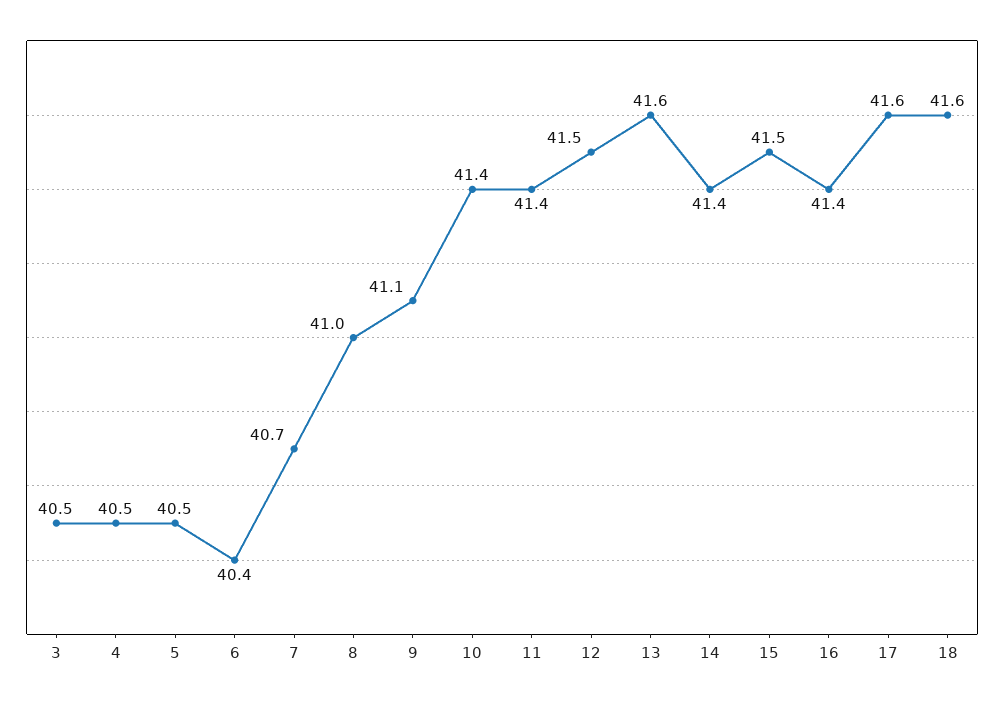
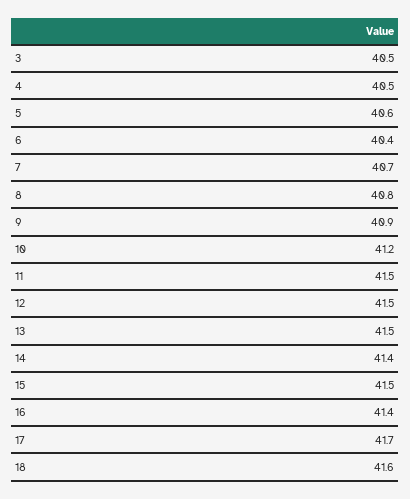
5: 40.5 -> 40.6
8: 41 -> 40.8
9: 41.1 -> 40.9
10: 41.4 -> 41.2
11: 41.4 -> 41.5
13: 41.6 -> 41.5
17: 41.6 -> 41.7

